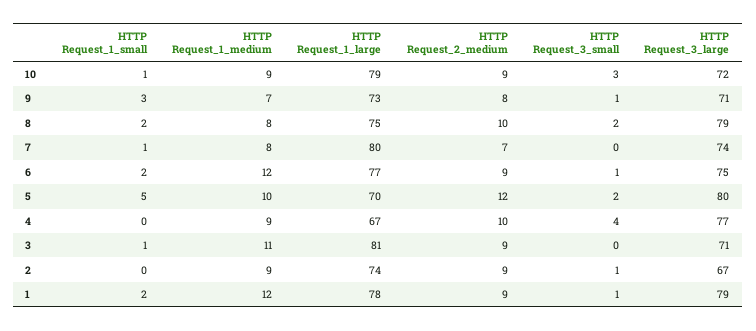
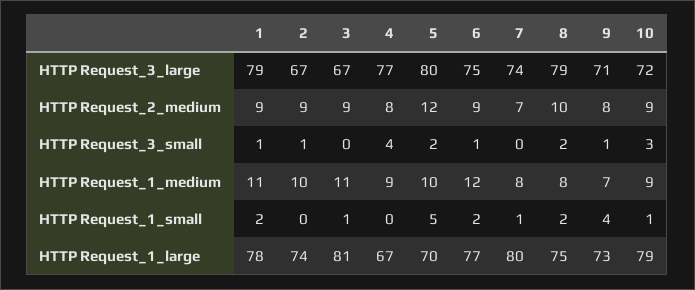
HTTP Request_1_small, 9: 3 -> 4
HTTP Request_2_medium, 4: 10 -> 8
HTTP Request_3_large, 3: 71 -> 67
HTTP Request_1_medium, 2: 9 -> 10
HTTP Request_1_medium, 1: 12 -> 11

